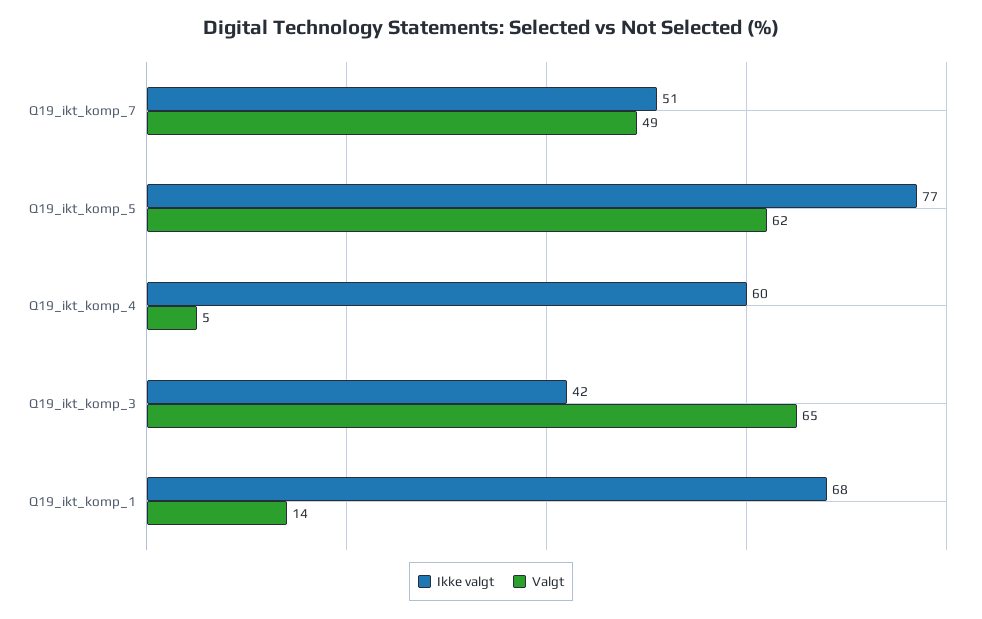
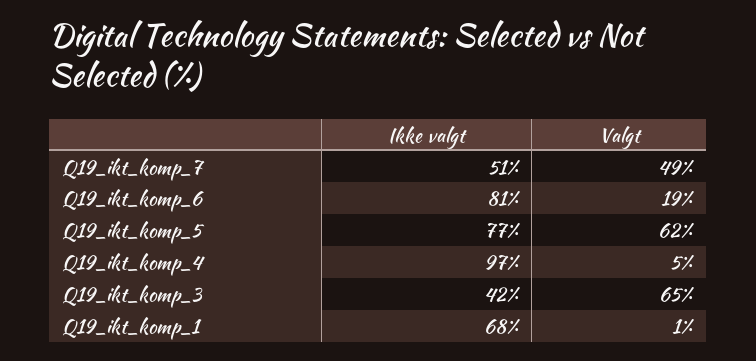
Ikke valgt, Q19_ikt_komp_4: 60 -> 97
Valgt, Q19_ikt_komp_1: 14 -> 1
Ikke valgt, Q19_ikt_komp_6: none -> 81
Valgt, Q19_ikt_komp_6: none -> 19

